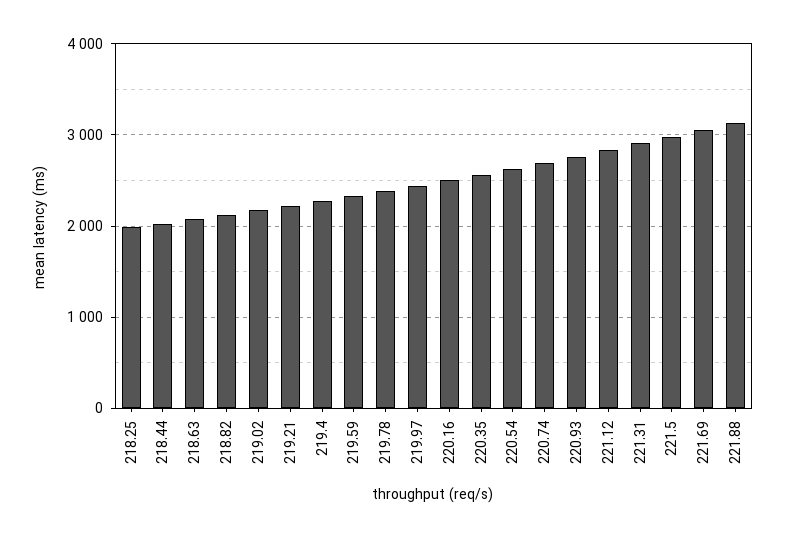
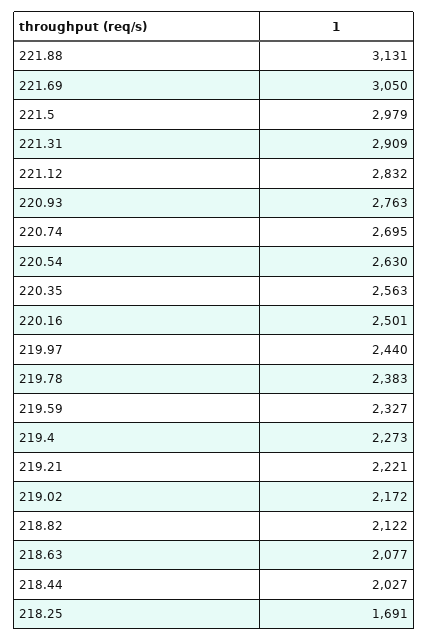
218.25: 2000 -> 1691

